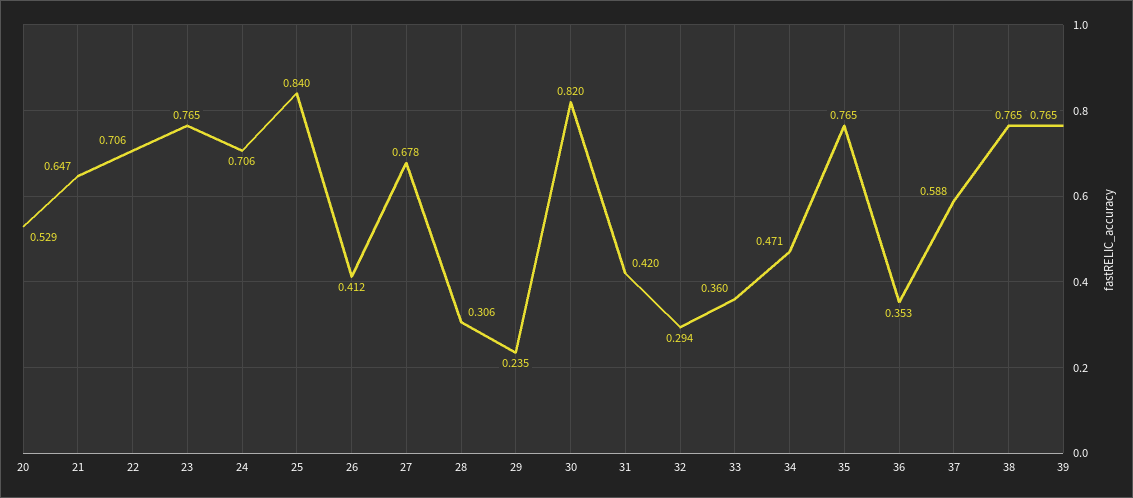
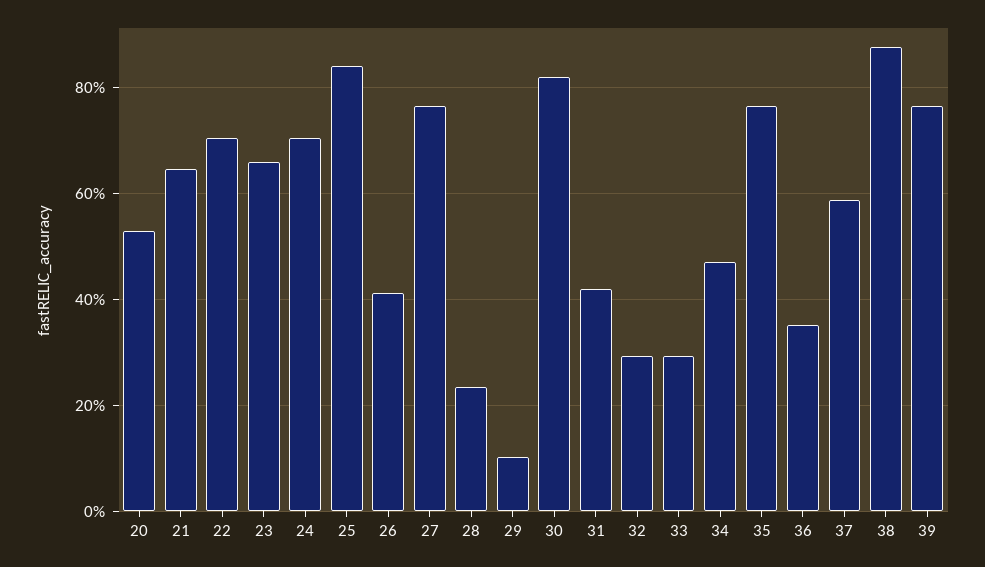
23: 0.765 -> 0.66
27: 0.678 -> 0.76
28: 0.306 -> 0.24
29: 0.235 -> 0.1
33: 0.36 -> 0.3
38: 0.765 -> 0.88

